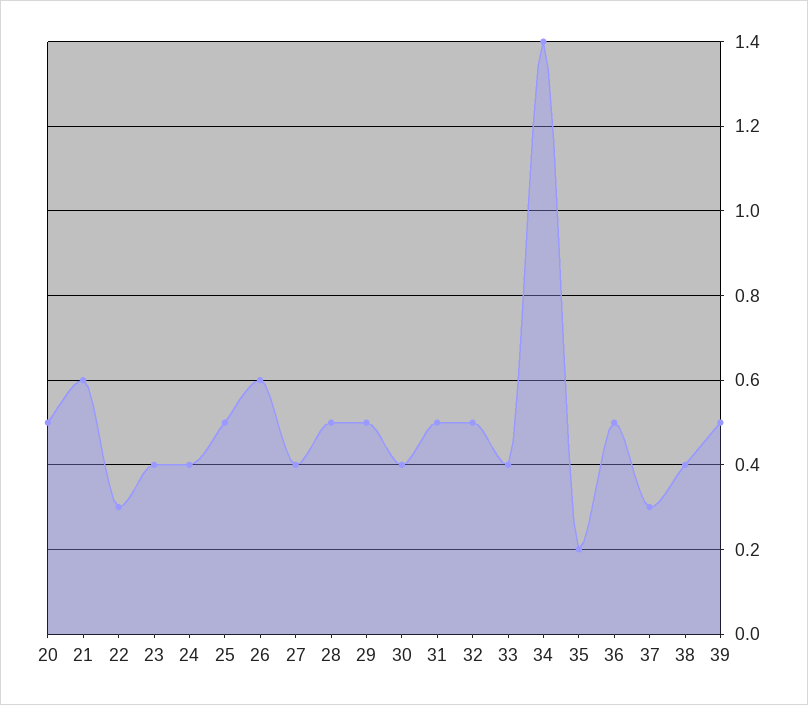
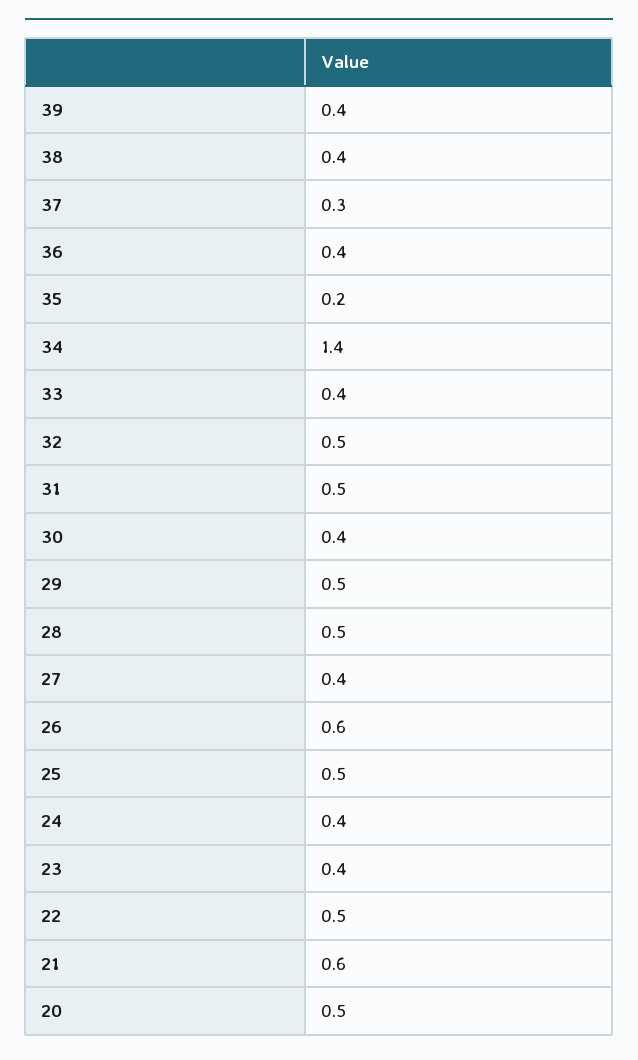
22: 0.3 -> 0.5
36: 0.5 -> 0.4
39: 0.5 -> 0.4

